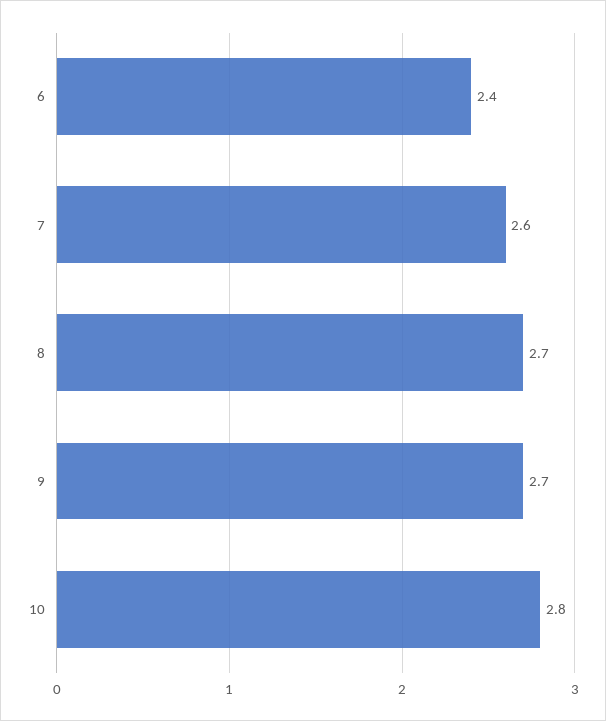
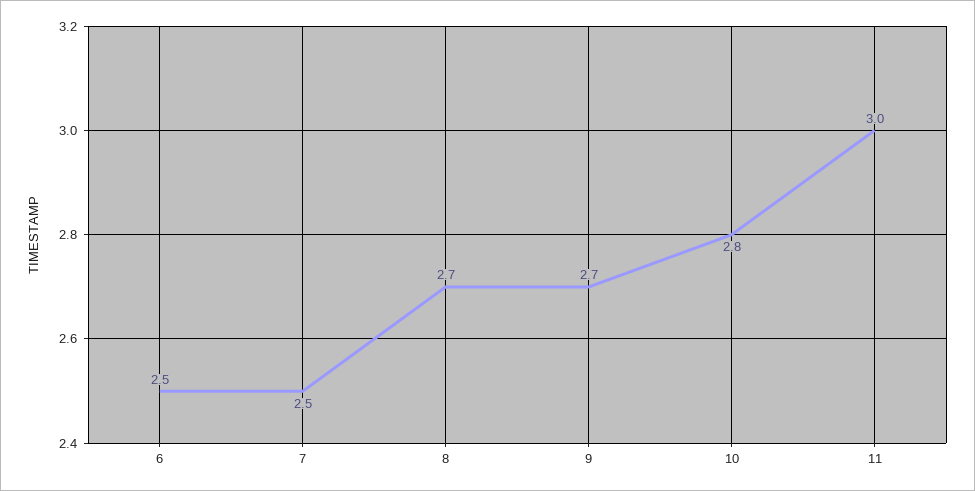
6: 2.4 -> 2.5
7: 2.6 -> 2.5
11: none -> 3

